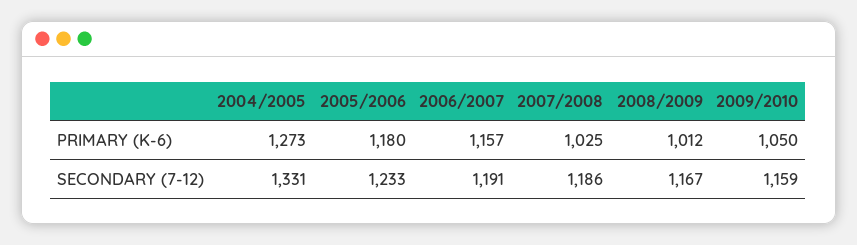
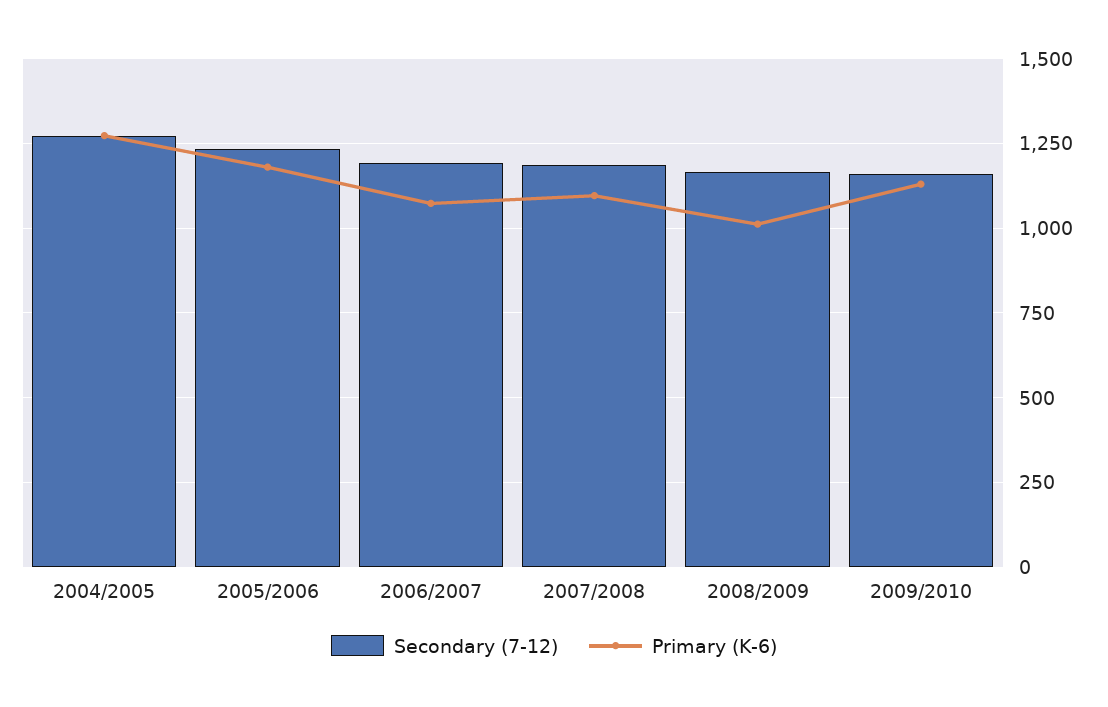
PRIMARY (K-6), 2006/2007: 1157 -> 1075
PRIMARY (K-6), 2007/2008: 1025 -> 1100
PRIMARY (K-6), 2009/2010: 1050 -> 1125
SECONDARY (7-12), 2004/2005: 1331 -> 1275

